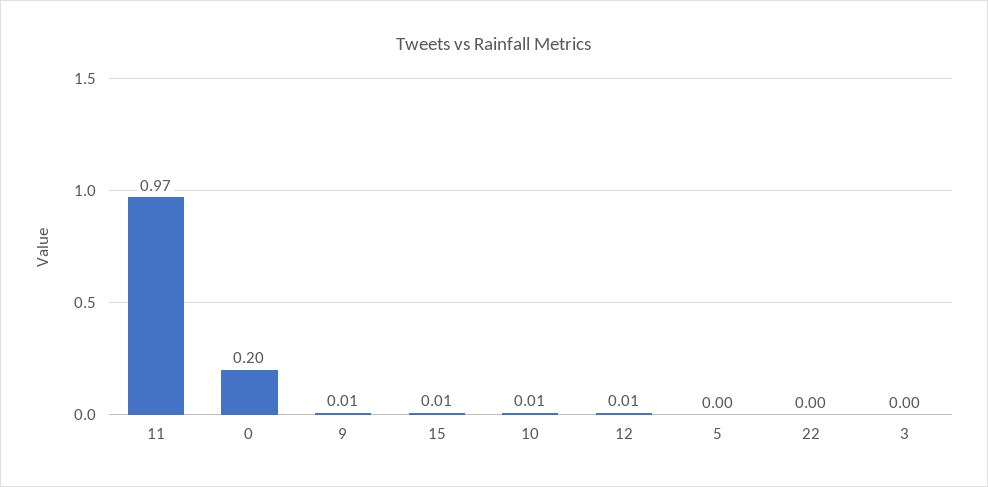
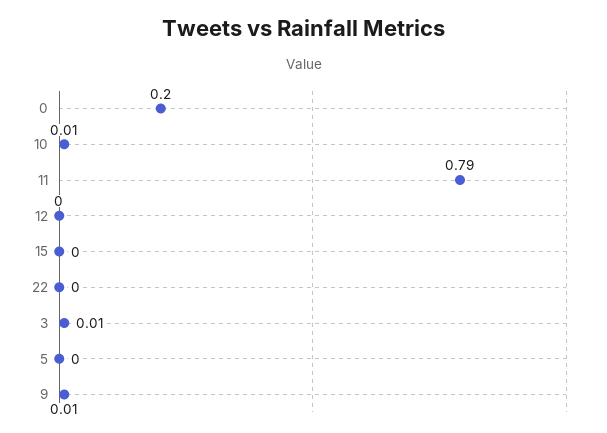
11: 0.97 -> 0.79
15: 0.01 -> 0
12: 0.01 -> 0
3: 0 -> 0.01

